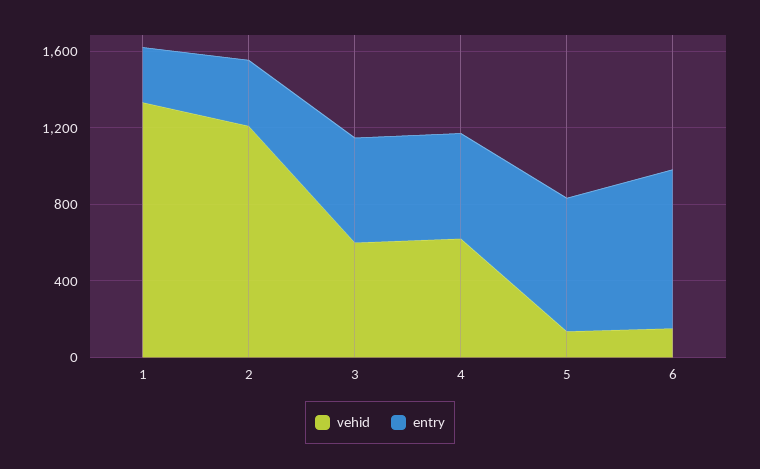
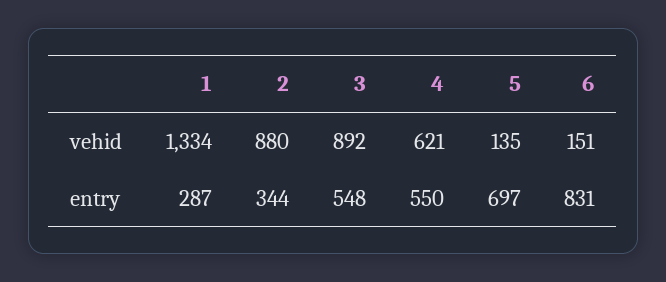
vehid, 2: 1200 -> 880
vehid, 3: 600 -> 892

